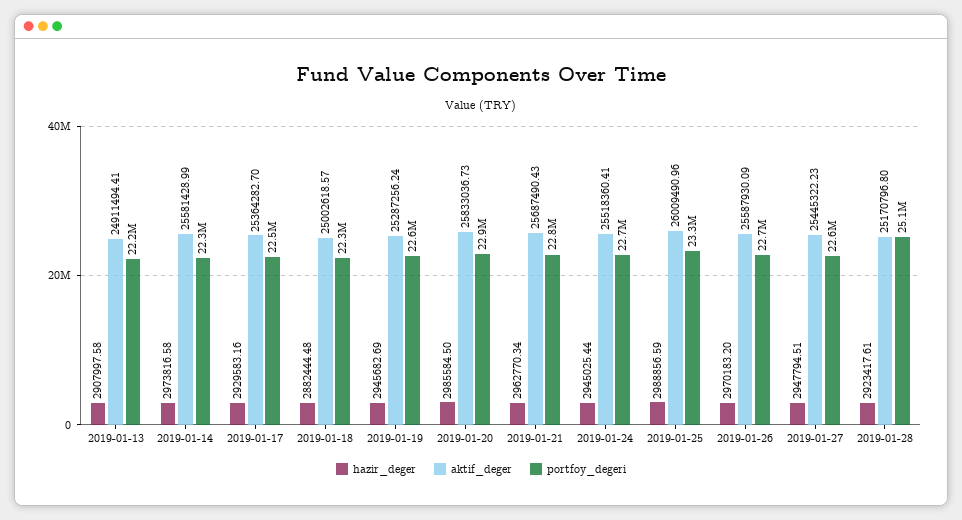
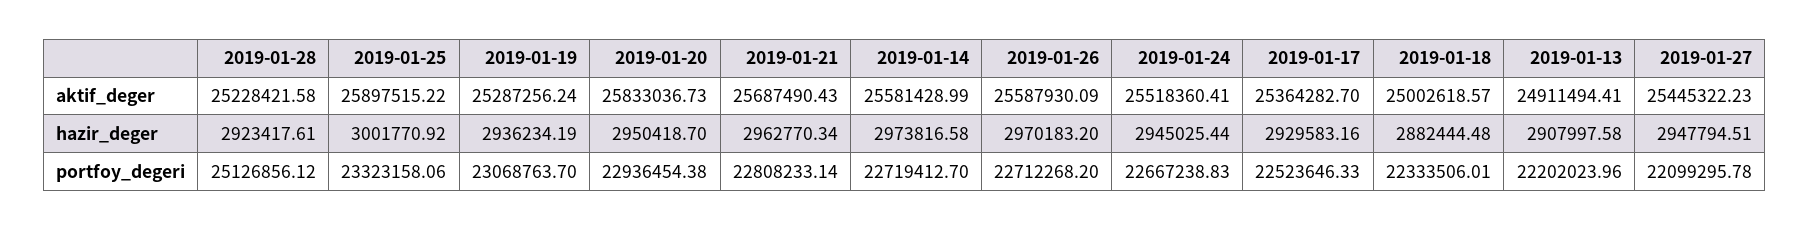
portfoy_degeri, 2019-01-14: 22300000 -> 22719412.7
hazir_deger, 2019-01-19: 2945682.69 -> 2936234.19
portfoy_degeri, 2019-01-19: 22600000 -> 23068763.7
hazir_deger, 2019-01-20: 2985584.5 -> 2950418.7
hazir_deger, 2019-01-25: 2988856.59 -> 3001770.92
aktif_deger, 2019-01-25: 26009490.96 -> 25897515.22
portfoy_degeri, 2019-01-27: 22600000 -> 22099295.78
aktif_deger, 2019-01-28: 25170796.8 -> 25228421.58

